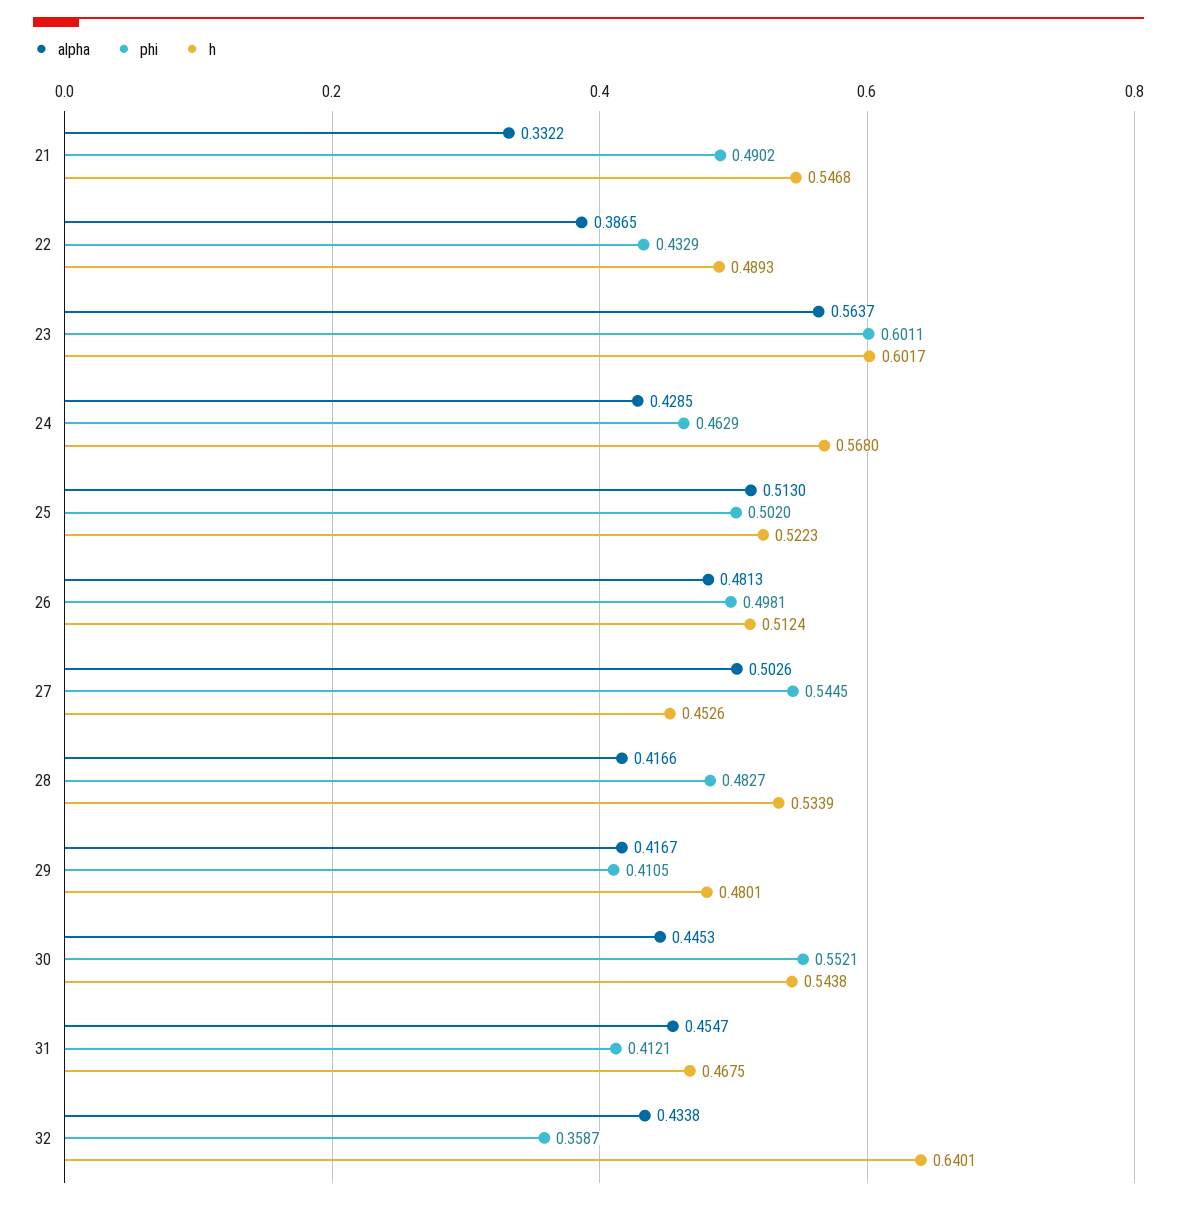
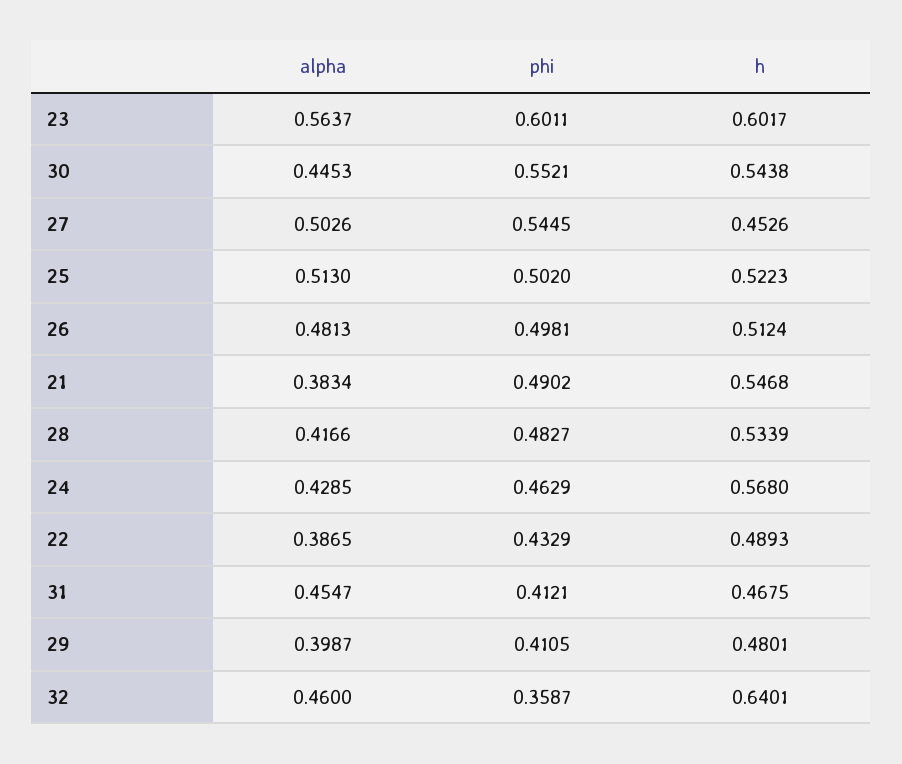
alpha, 21: 0.3322 -> 0.3834
alpha, 29: 0.4167 -> 0.3987
alpha, 32: 0.4338 -> 0.46

